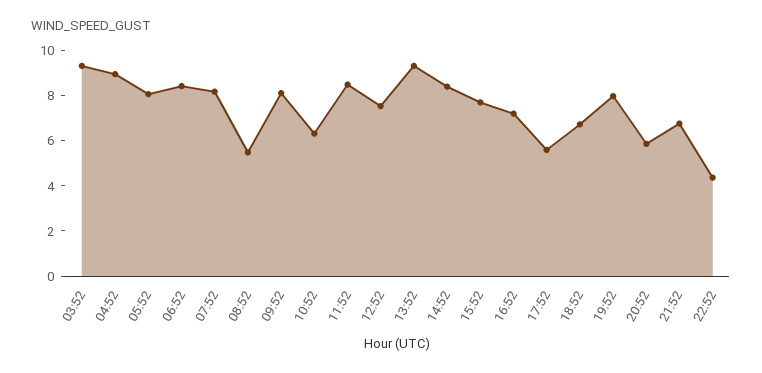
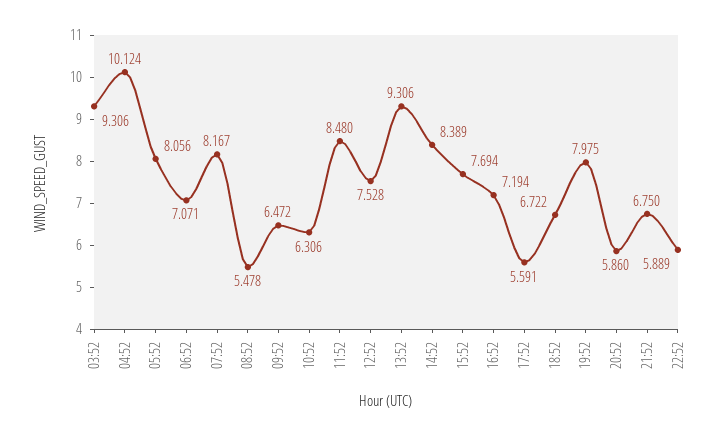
04:52: 9 -> 10.124
06:52: 8.5 -> 7.071
09:52: 8 -> 6.472
22:52: 4.5 -> 5.889

